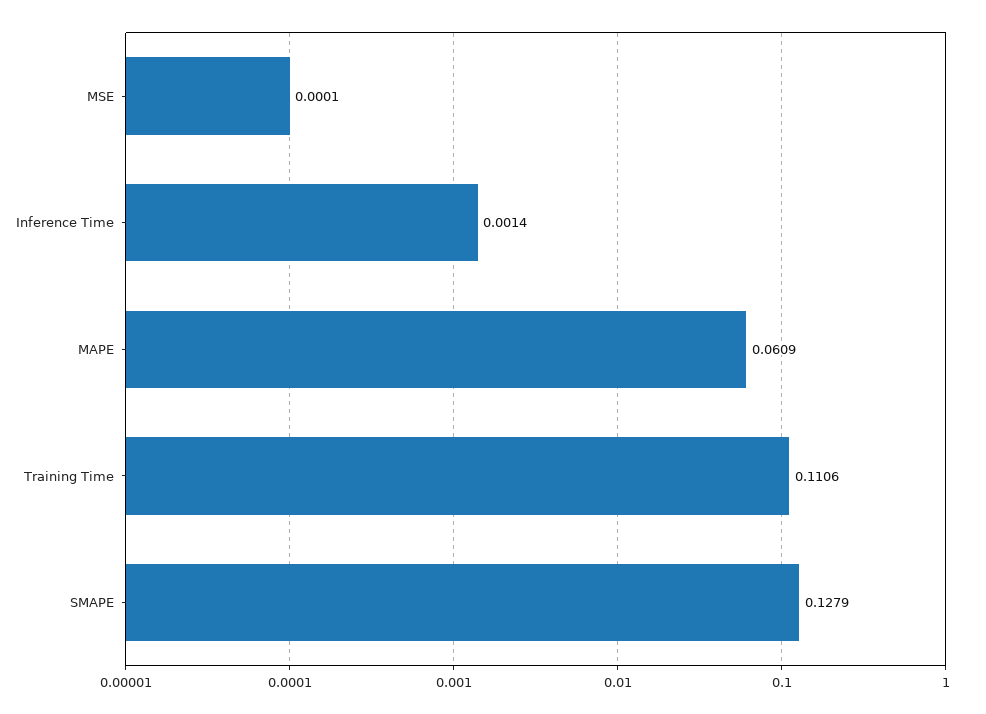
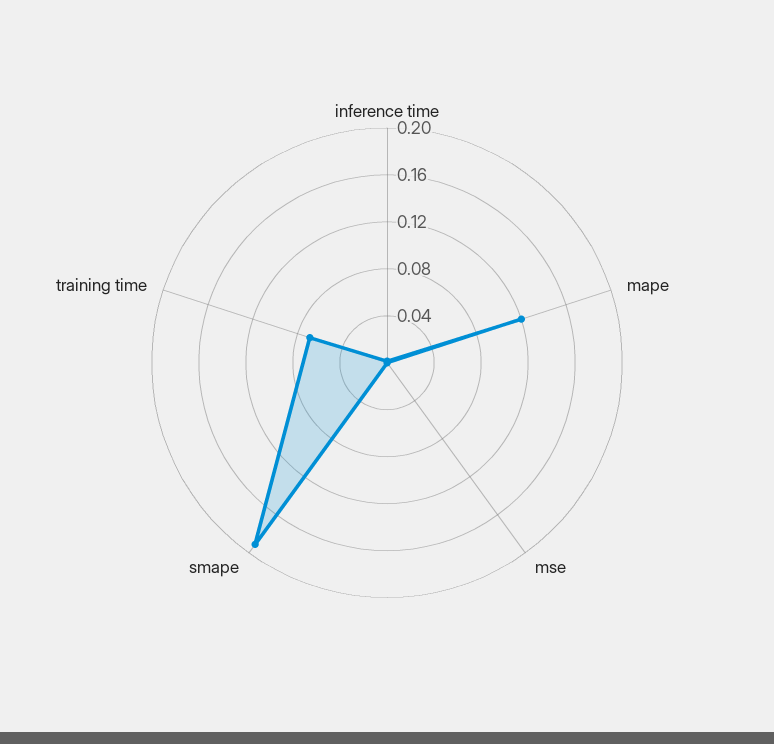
MAPE: 0.0609 -> 0.12
Training Time: 0.1106 -> 0.07
SMAPE: 0.1279 -> 0.19

